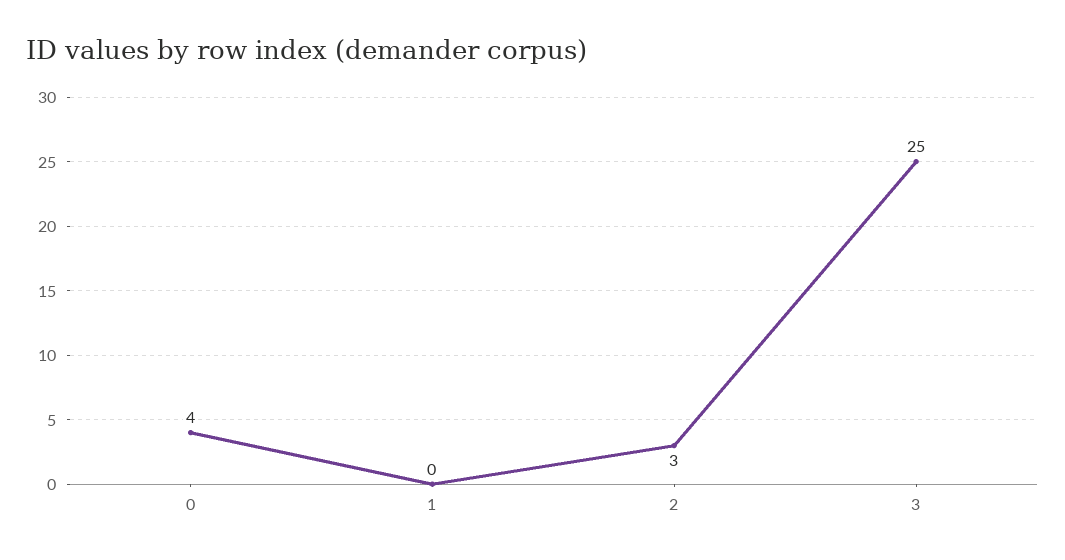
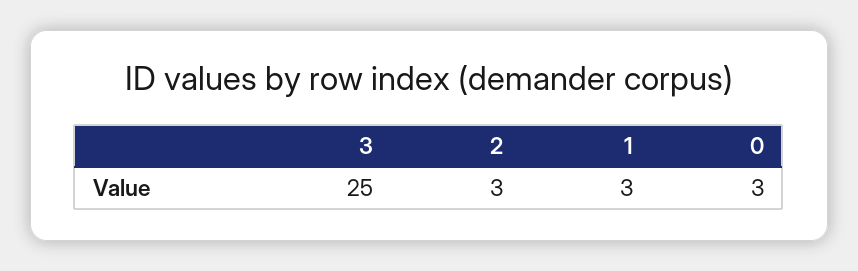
0: 4 -> 3
1: 0 -> 3

